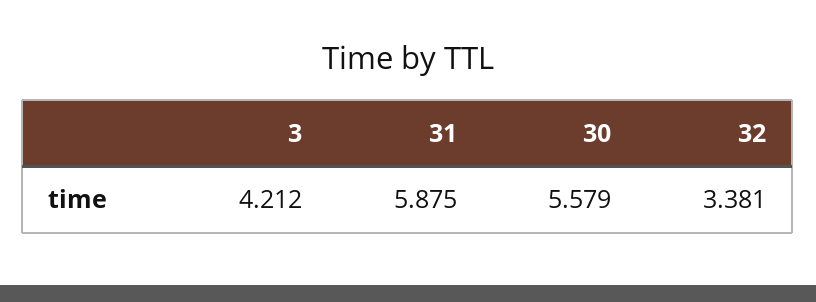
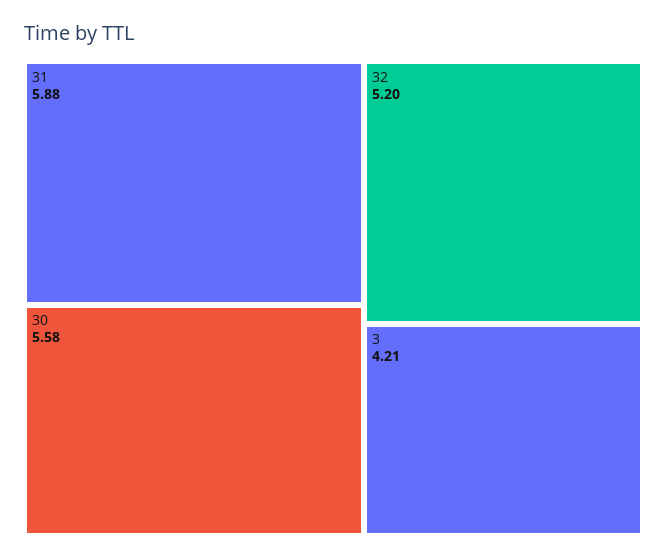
32: 3.381 -> 5.2

